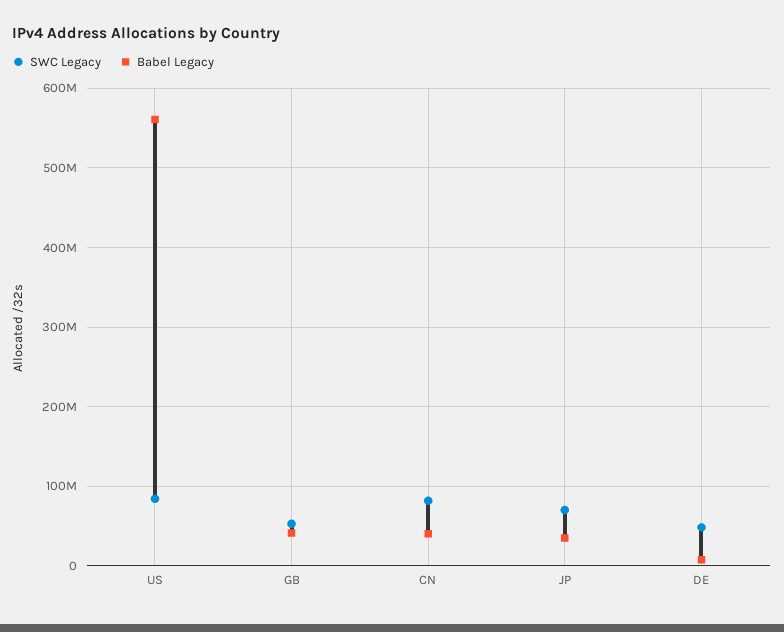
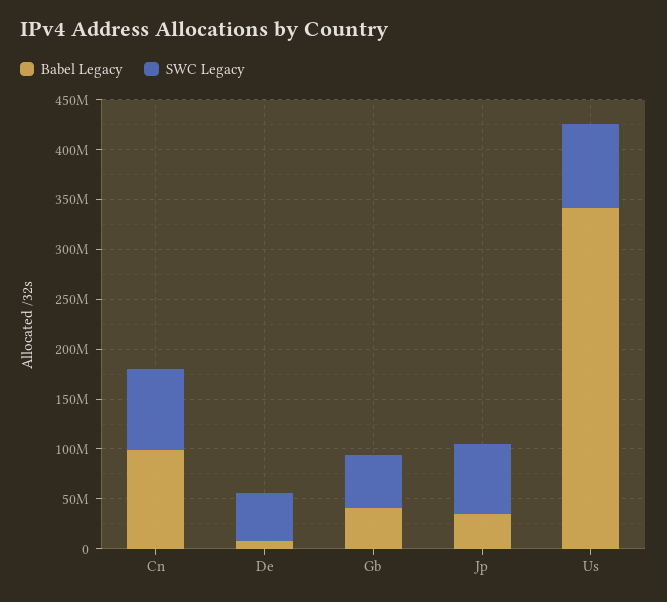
Babel Legacy, US: 560000000 -> 340000000
Babel Legacy, CN: 40000000 -> 100000000

